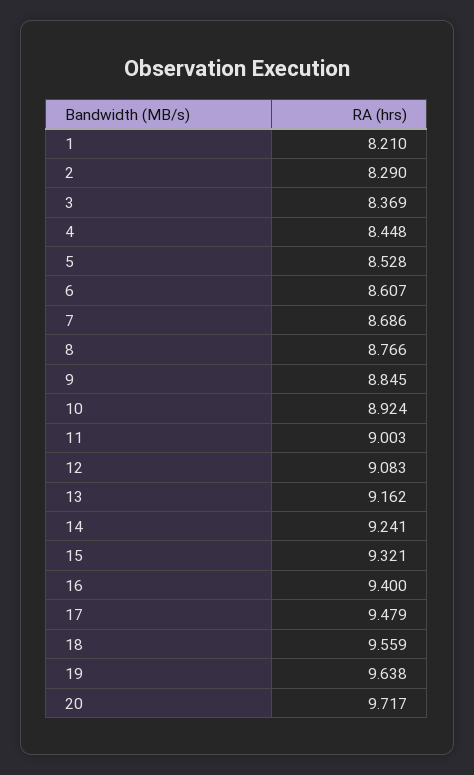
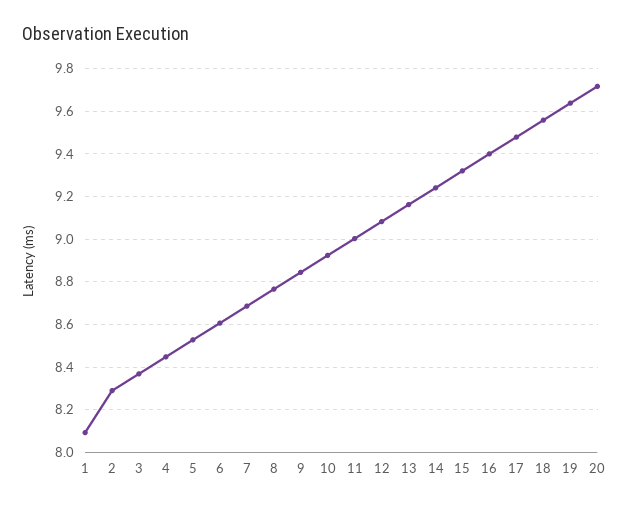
1: 8.21 -> 8.1

